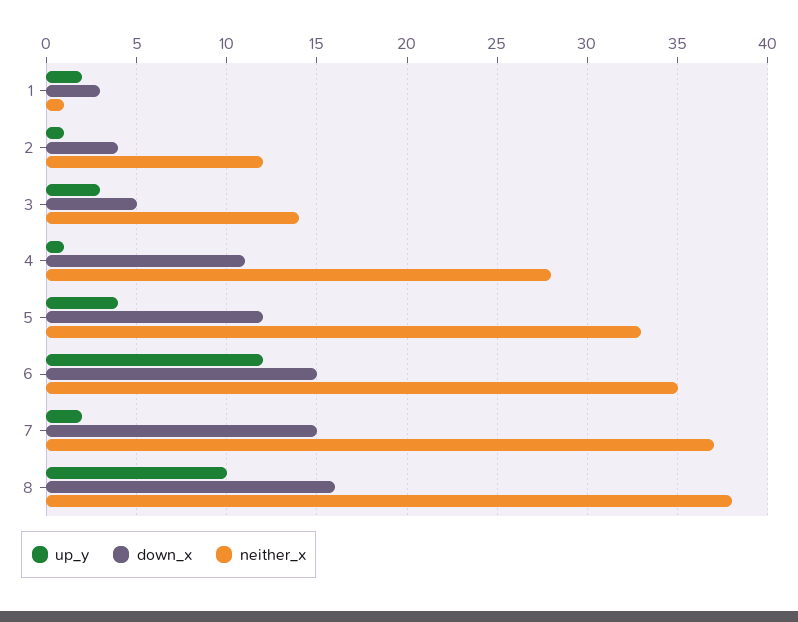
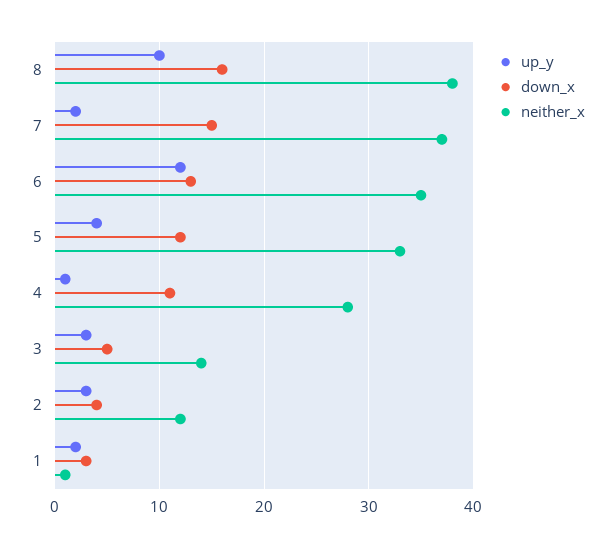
up_y, 2: 1 -> 3
down_x, 6: 15 -> 13

